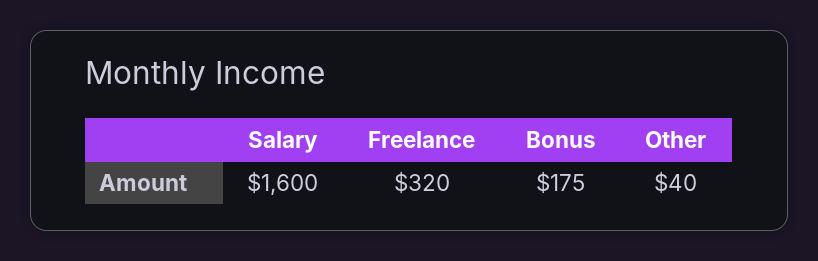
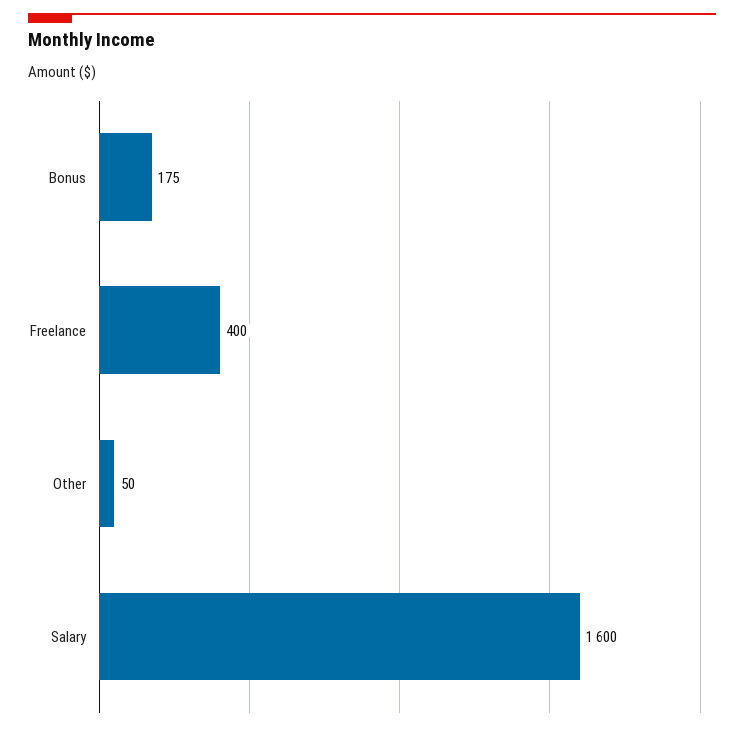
Freelance: 320 -> 400
Other: 40 -> 50

